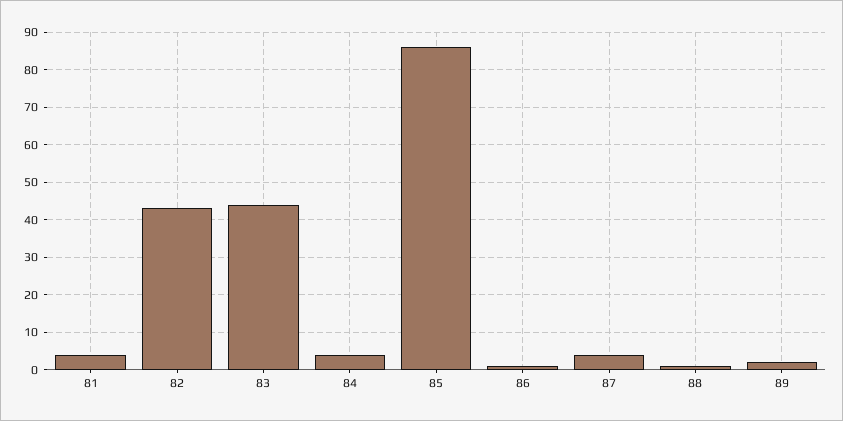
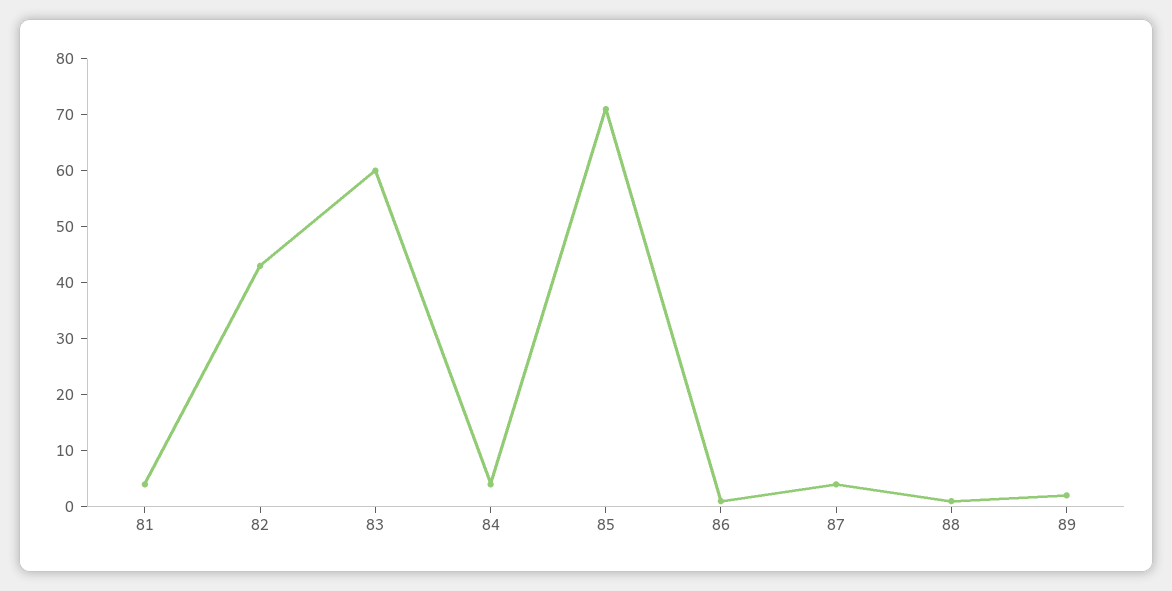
83: 45 -> 60
85: 85 -> 70

